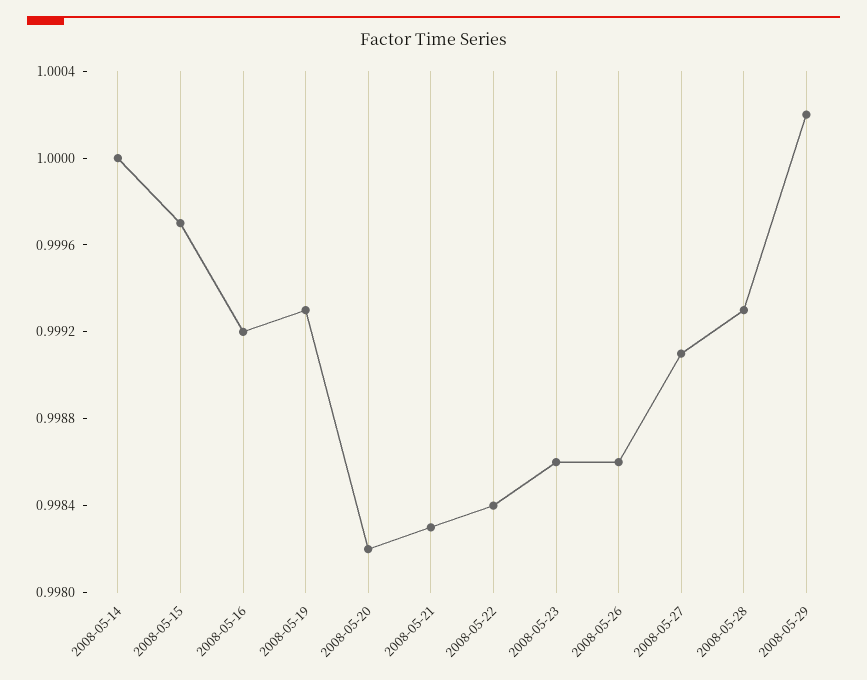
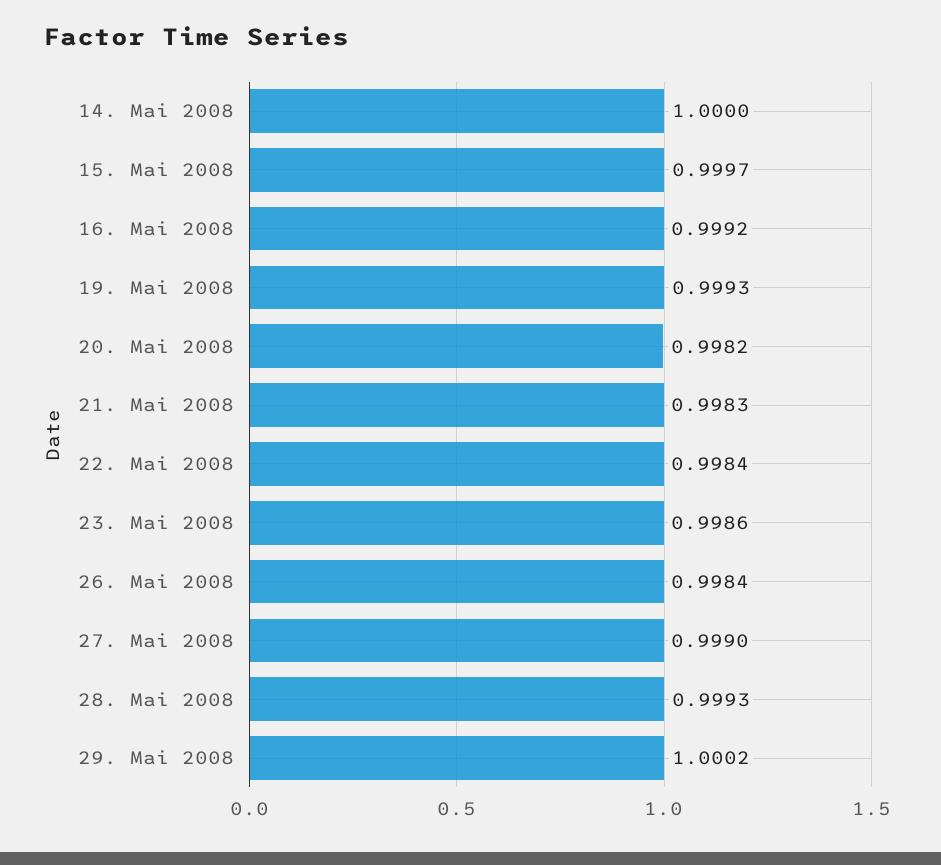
2008-05-26: 0.9986 -> 0.9984
2008-05-27: 0.9991 -> 0.999

